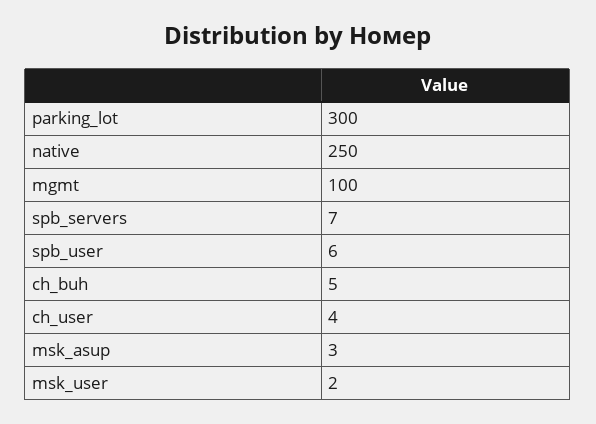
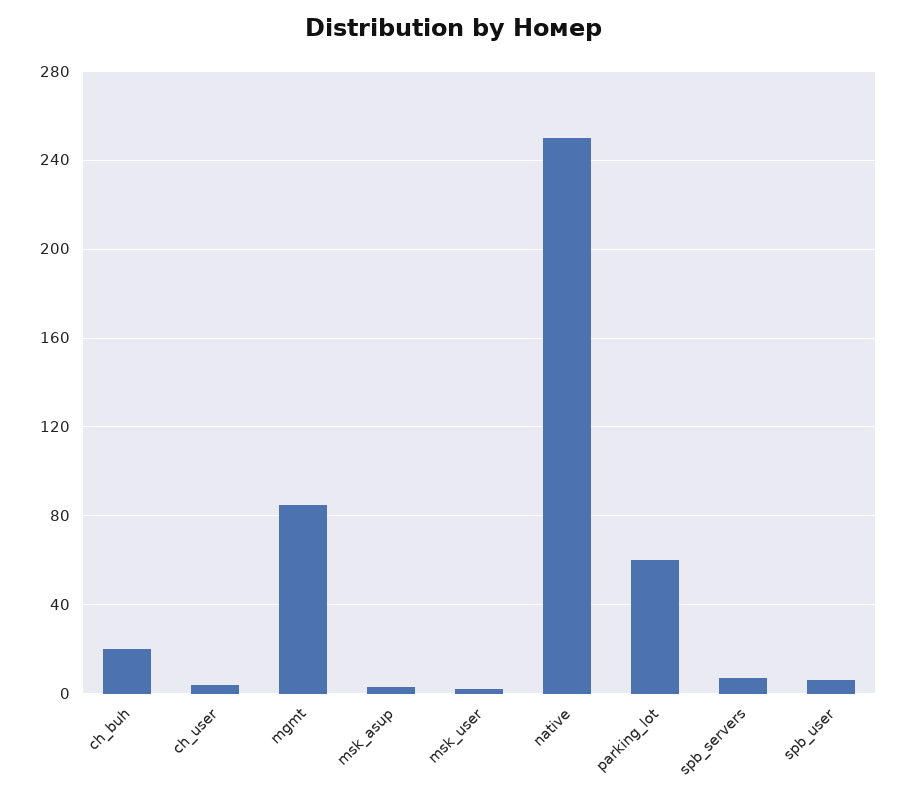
parking_lot: 300 -> 60
mgmt: 100 -> 85
ch_buh: 5 -> 20

